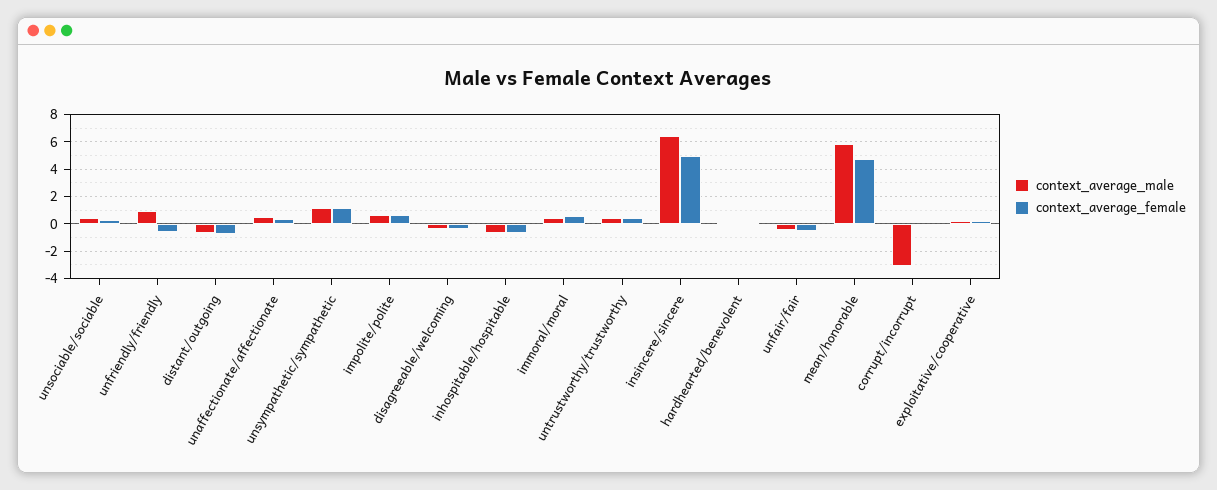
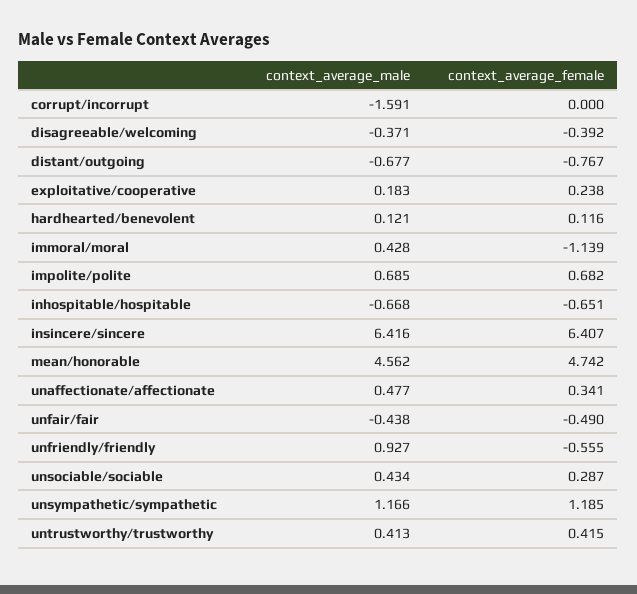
context_average_female, immoral/moral: 0.5 -> -1.139
context_average_female, insincere/sincere: 5 -> 6.407
context_average_male, mean/honorable: 6 -> 4.562
context_average_male, corrupt/incorrupt: -3 -> -1.591

